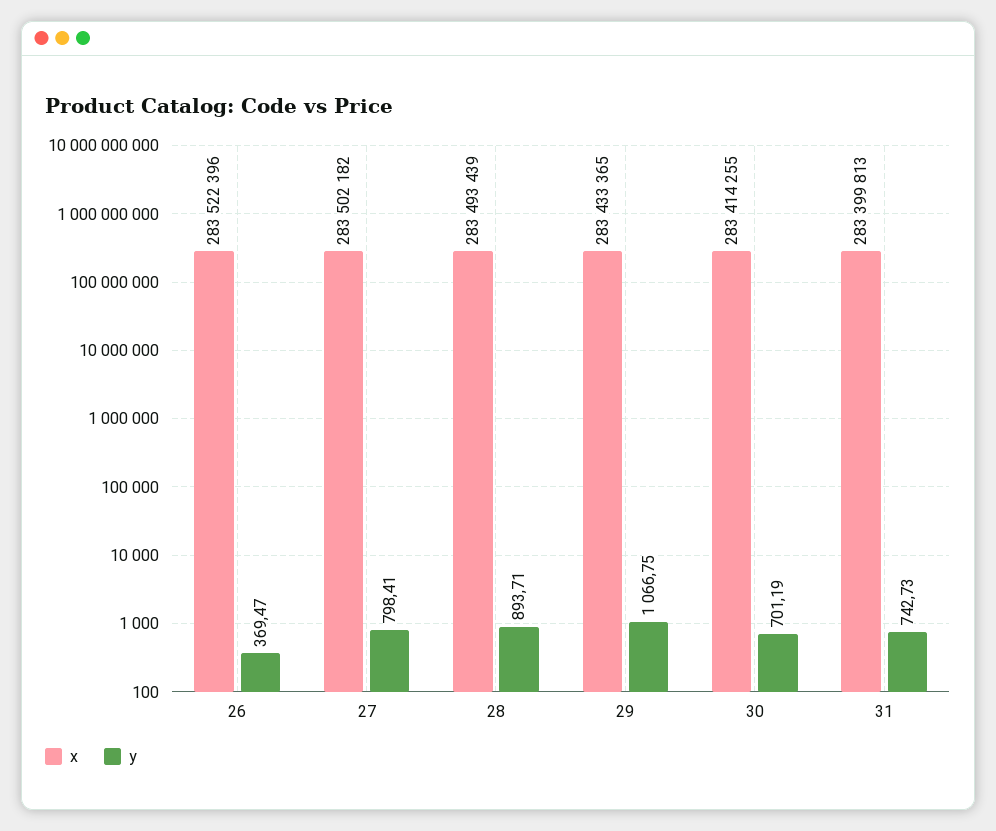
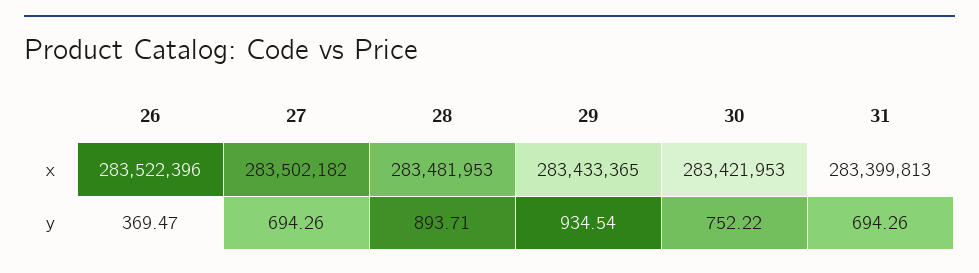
y, 27: 798.41 -> 694.26
x, 28: 283493439 -> 283481953
y, 29: 1066.75 -> 934.54
x, 30: 283414255 -> 283421953
y, 30: 701.19 -> 752.22
y, 31: 742.73 -> 694.26

